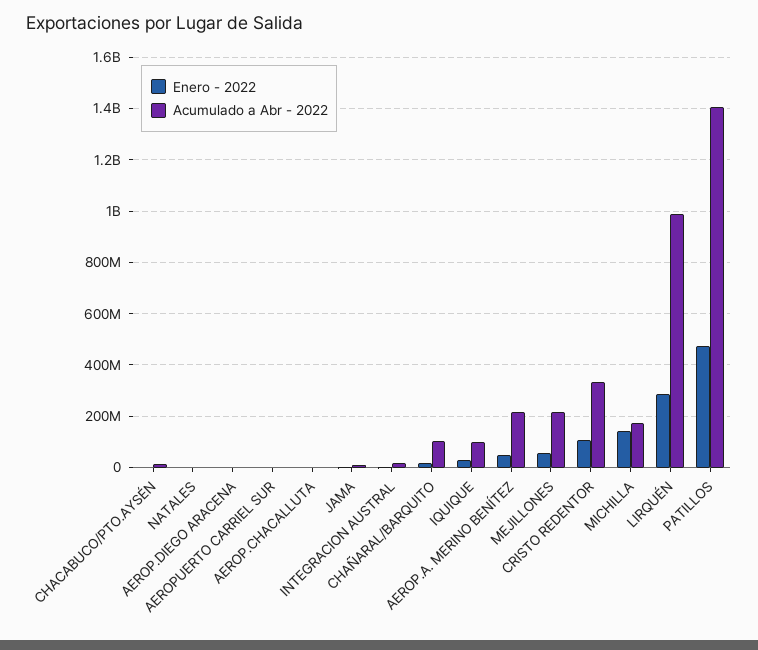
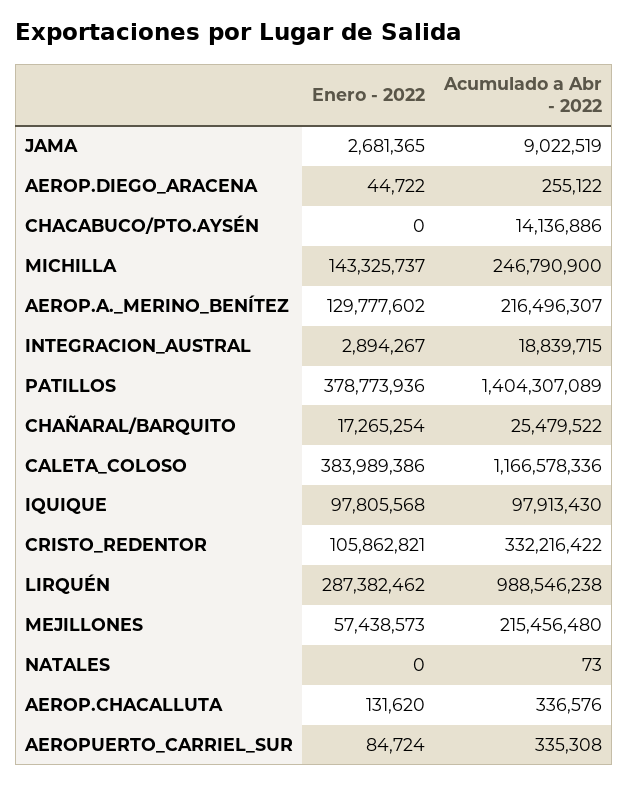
Acumulado a Abr - 2022, CHAÑARAL/BARQUITO: 100000000 -> 25479522
Enero - 2022, IQUIQUE: 25000000 -> 97805568
Enero - 2022, AEROP.A. MERINO BENÍTEZ: 50000000 -> 129777602
Acumulado a Abr - 2022, MICHILLA: 175000000 -> 246790900
Enero - 2022, PATILLOS: 475000000 -> 378773936
Enero - 2022, CALETA_COLOSO: none -> 383989386
Acumulado a Abr - 2022, CALETA_COLOSO: none -> 1166578336

